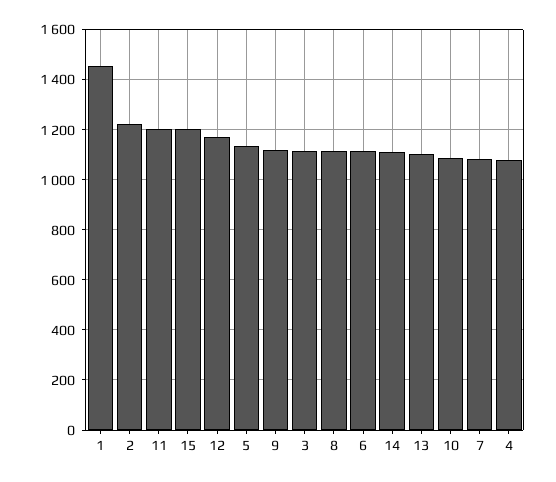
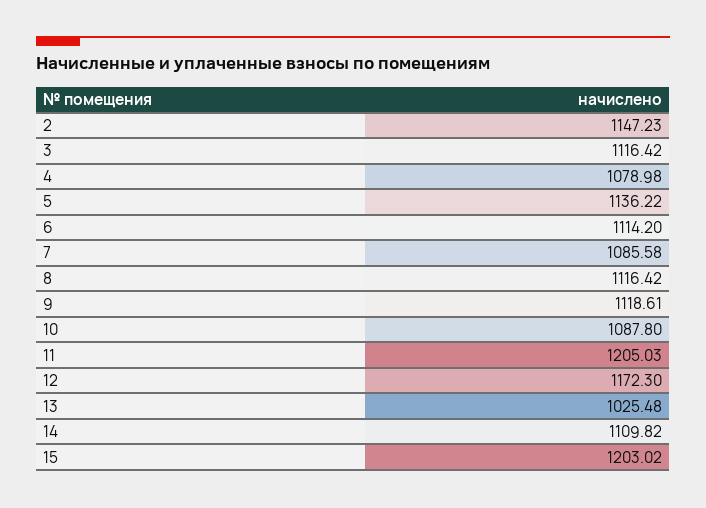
1: 1450 -> none
2: 1225 -> 1147.23
13: 1100 -> 1025.48

